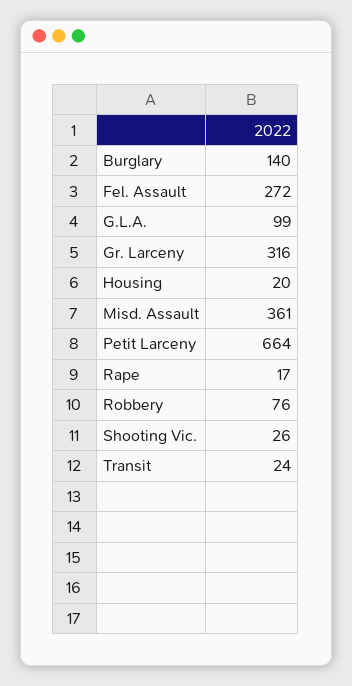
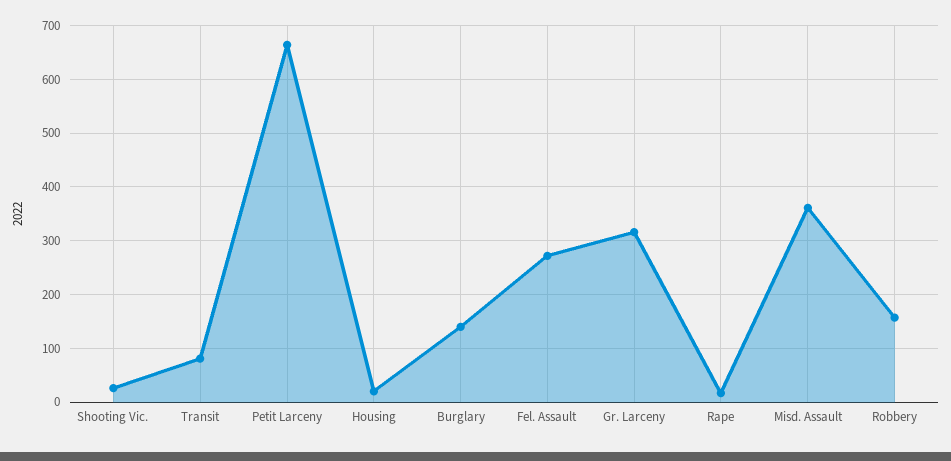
G.L.A.: 99 -> none
Robbery: 76 -> 160
Transit: 24 -> 80

